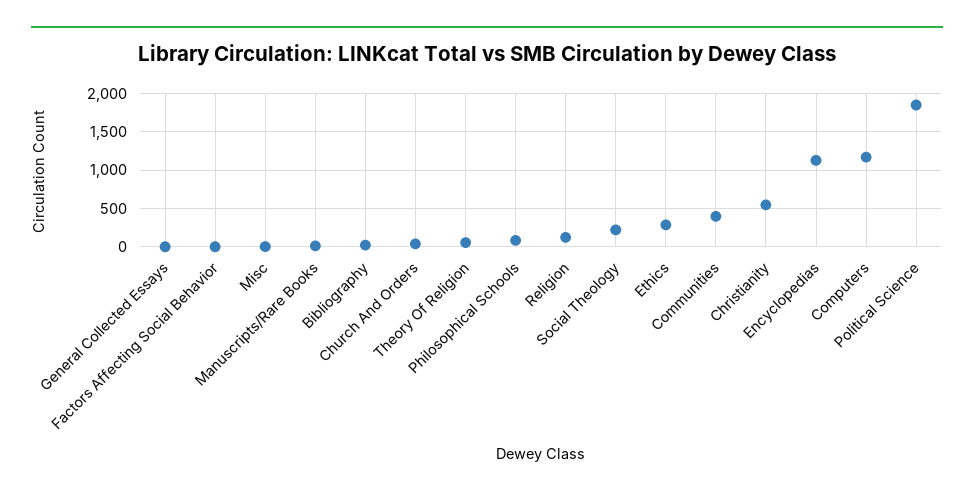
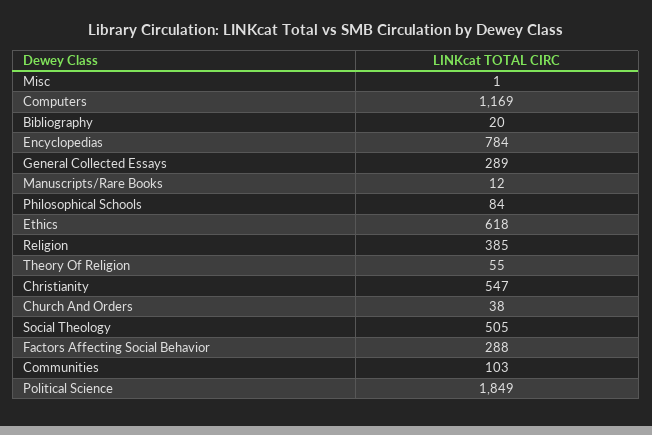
General Collected Essays: 0 -> 289
Factors Affecting Social Behavior: 0 -> 288
Religion: 100 -> 385
Social Theology: 200 -> 505
Ethics: 300 -> 618
Communities: 400 -> 103
Encyclopedias: 1100 -> 784

